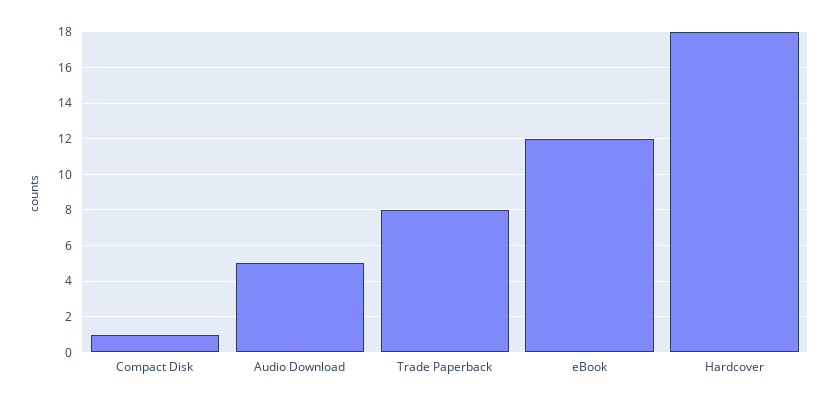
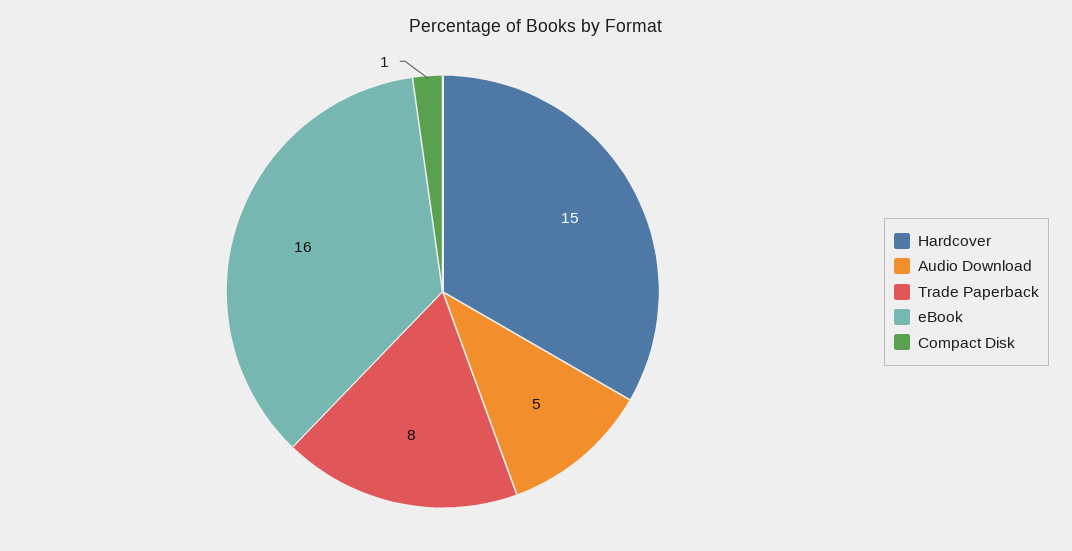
eBook: 12 -> 16
Hardcover: 18 -> 15

